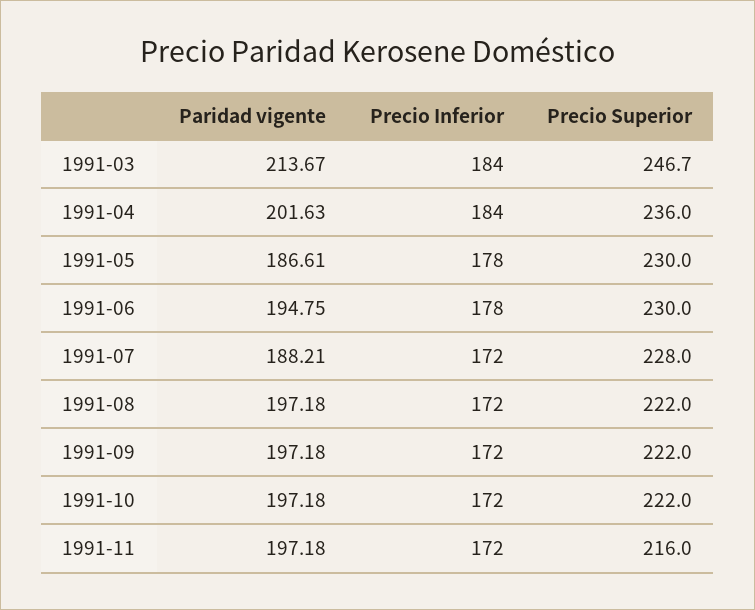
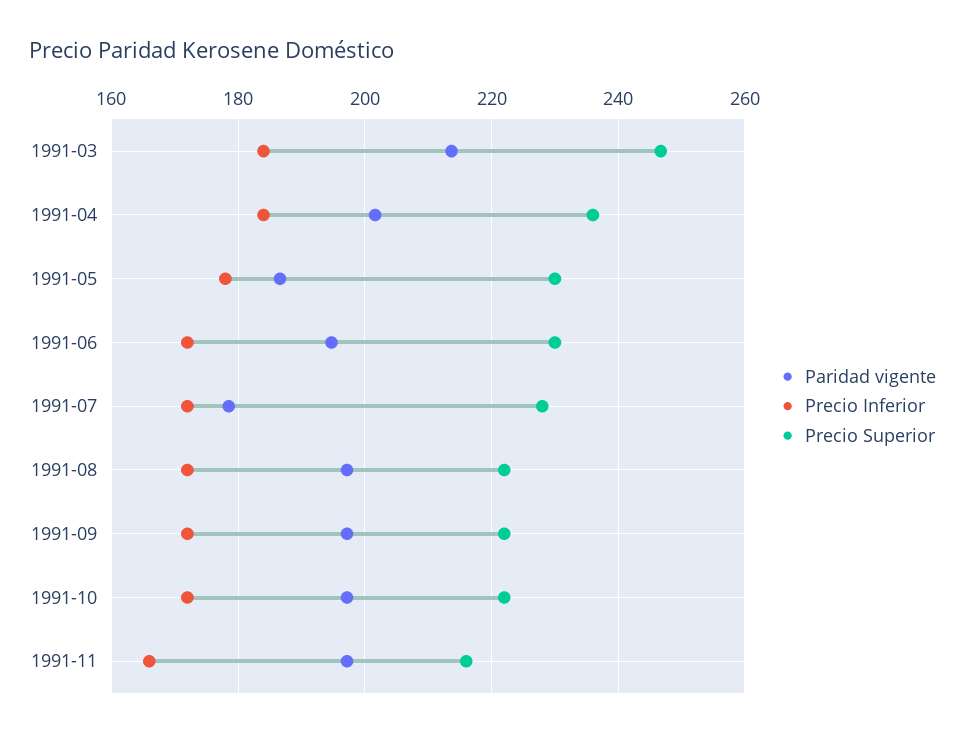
Precio Inferior, 1991-06: 178 -> 172
Paridad vigente, 1991-07: 188.21 -> 178
Precio Inferior, 1991-11: 172 -> 166

